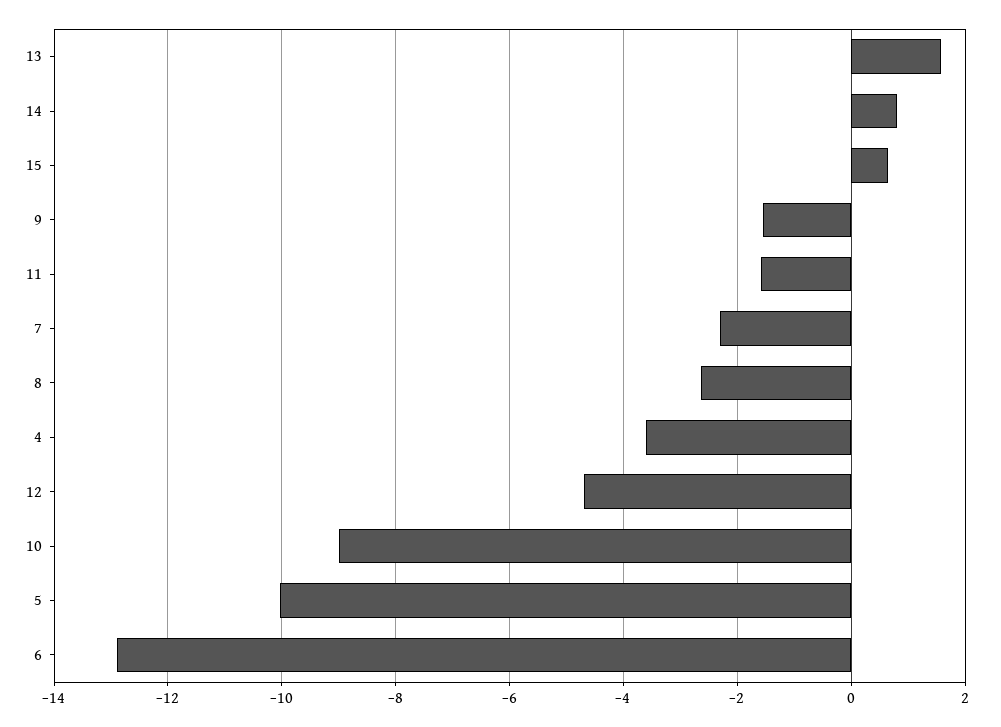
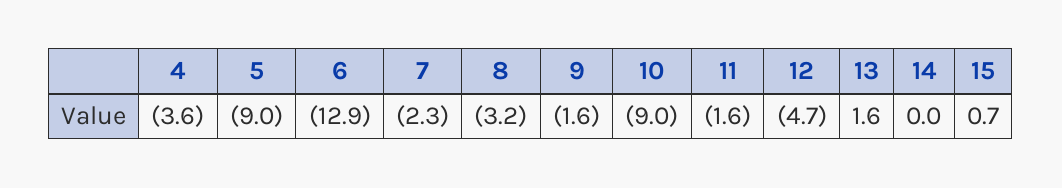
14: 0.8 -> 0
8: -2.6 -> -3.2
5: -10 -> -9

